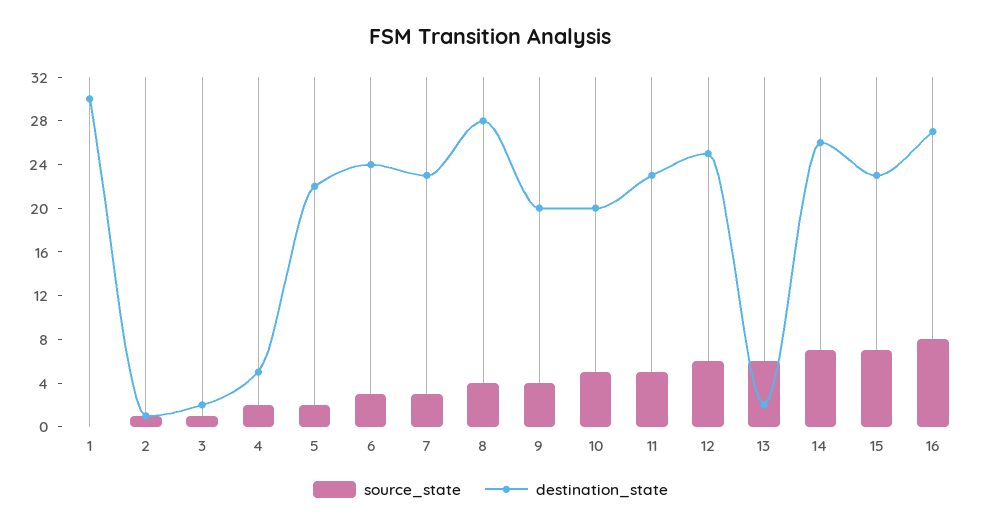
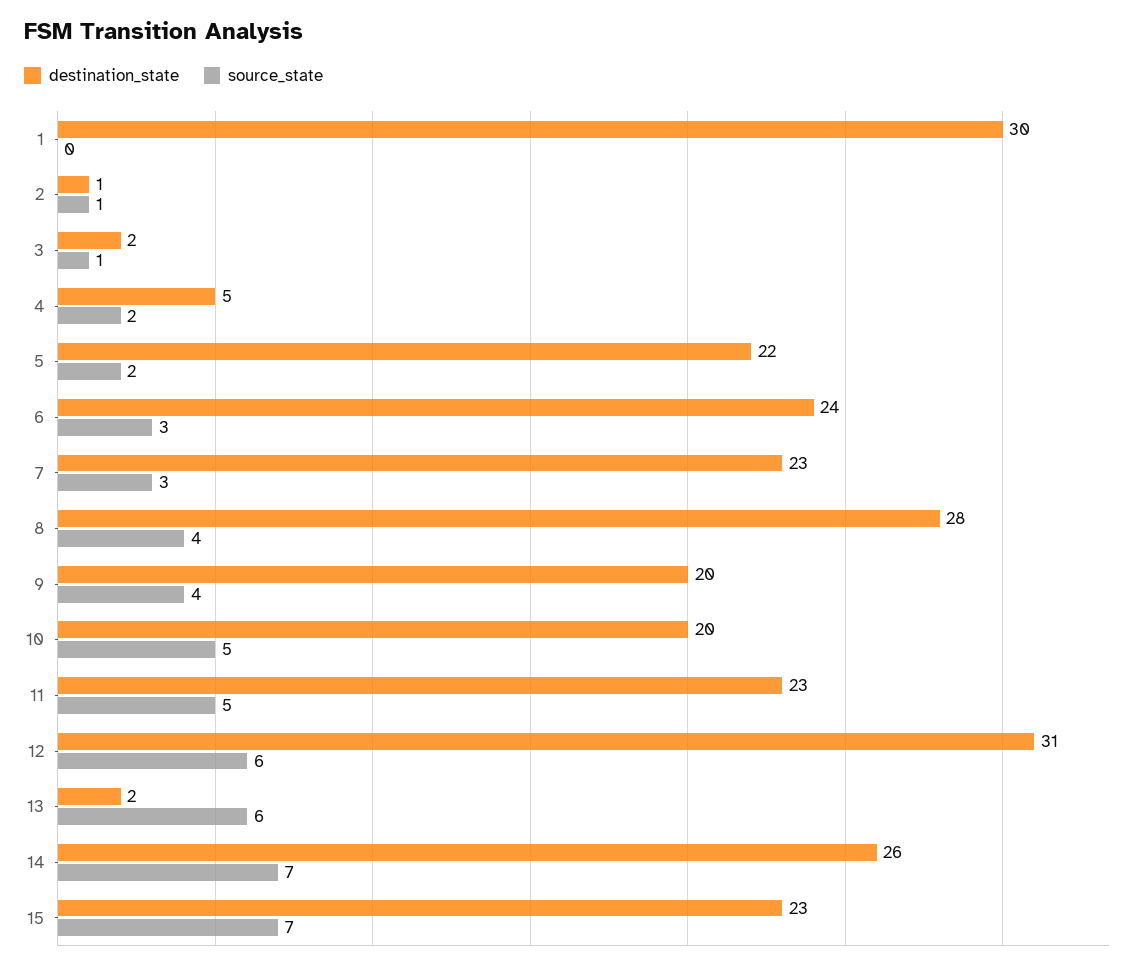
destination_state, 12: 25 -> 31
source_state, 16: 8 -> none
destination_state, 16: 27 -> none

